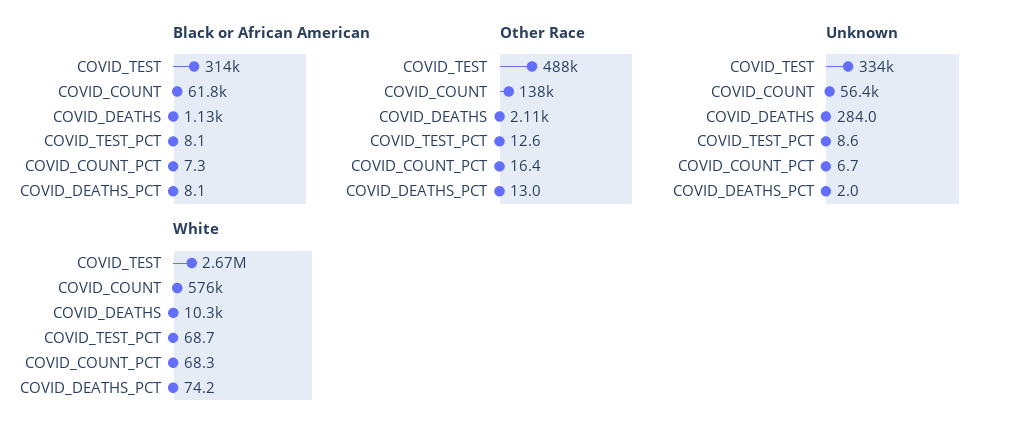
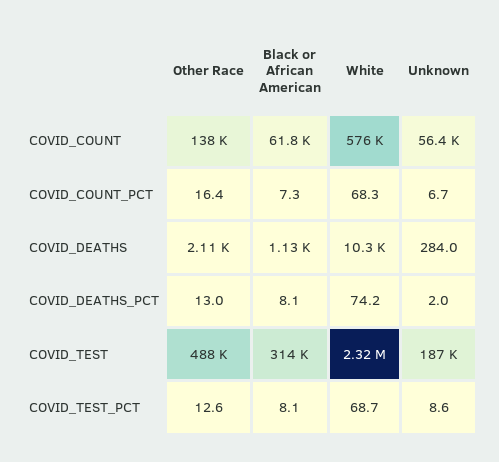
Unknown, COVID_TEST: 334000 -> 187000
White, COVID_TEST: 2670000 -> 2320000

